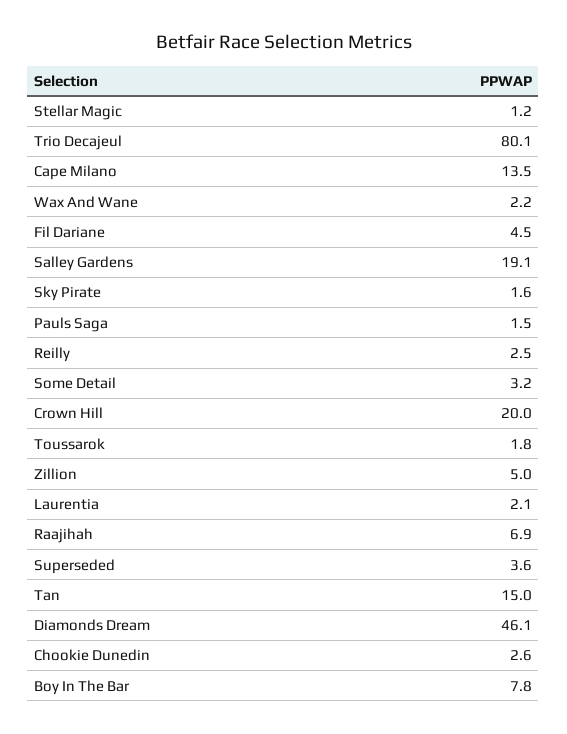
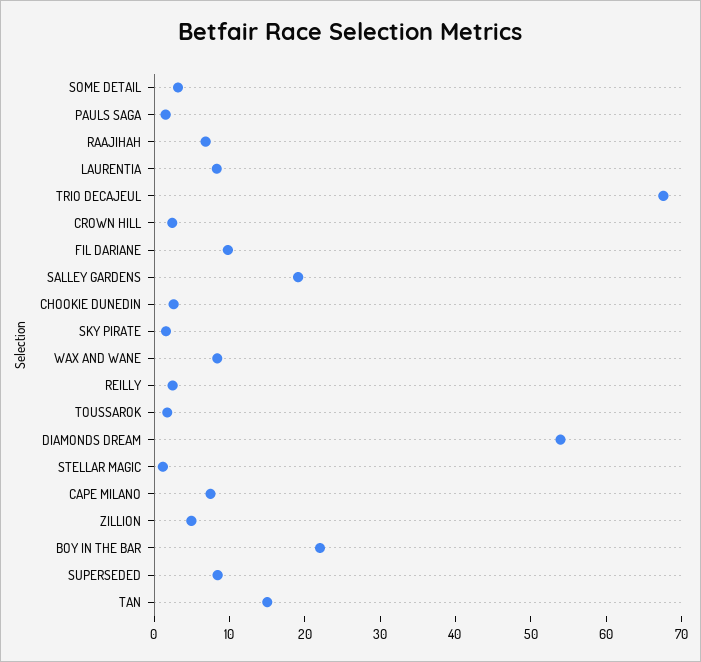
Trio Decajeul: 80.1 -> 68
Cape Milano: 13.5 -> 8
Wax And Wane: 2.2 -> 8
Fil Dariane: 4.5 -> 10
Crown Hill: 20 -> 2
Laurentia: 2.1 -> 8
Superseded: 3.6 -> 8
Diamonds Dream: 46.1 -> 54
Boy In The Bar: 7.8 -> 22

